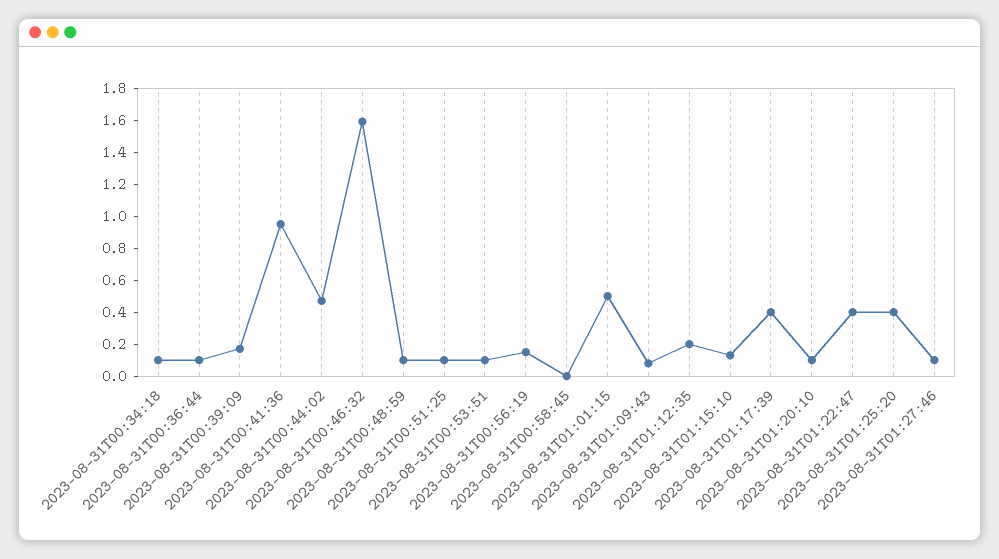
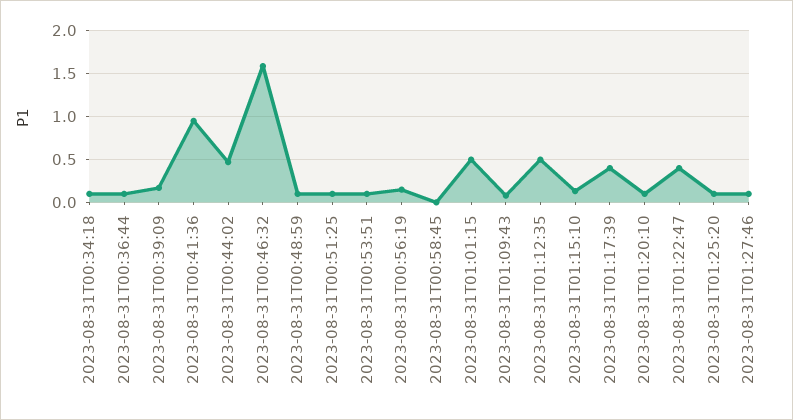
2023-08-31T01:12:35: 0.2 -> 0.5
2023-08-31T01:25:20: 0.4 -> 0.1

